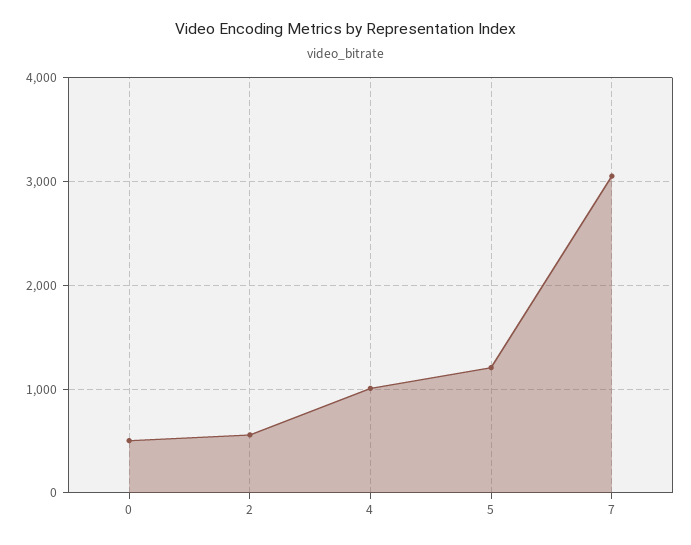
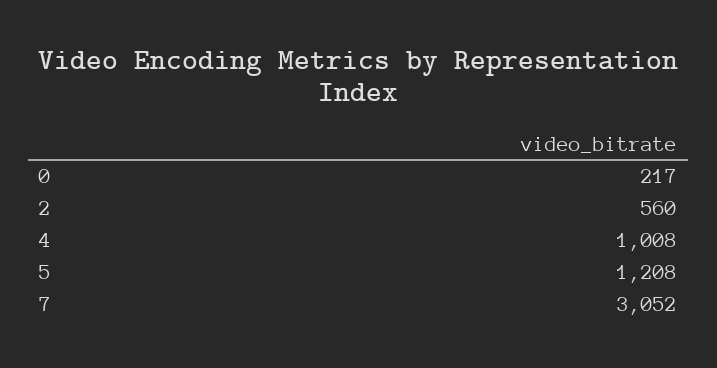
0: 500 -> 217

